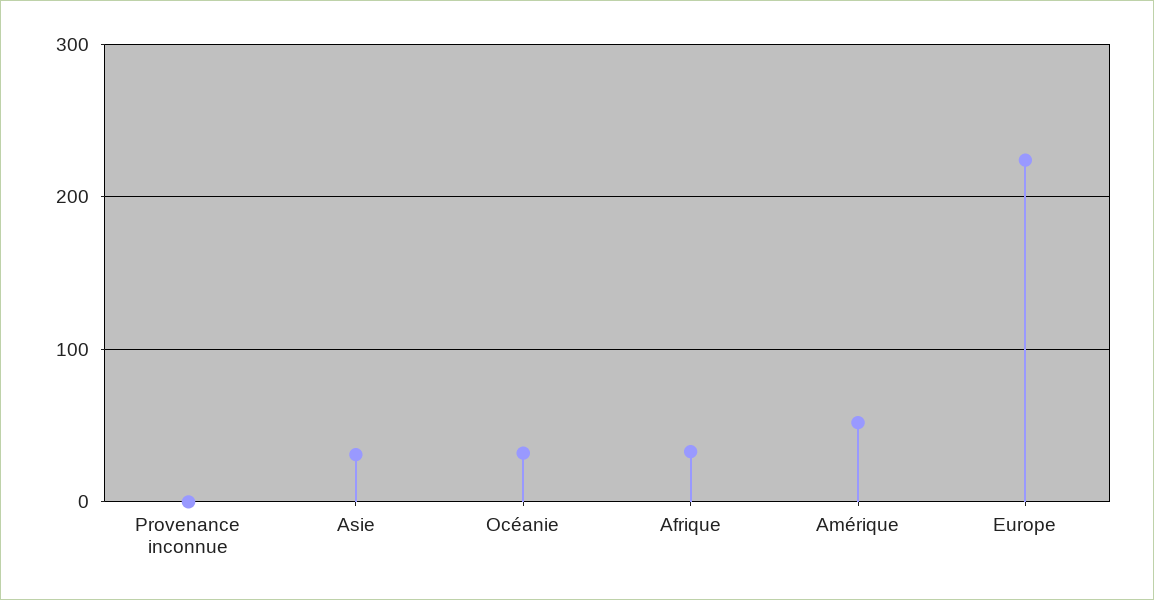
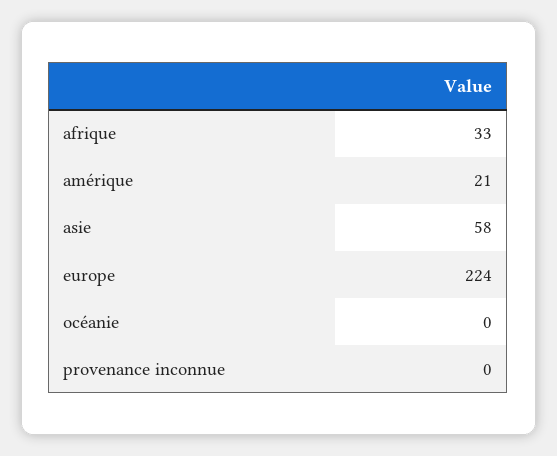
Asie: 30 -> 58
Océanie: 30 -> 0
Amérique: 50 -> 21

